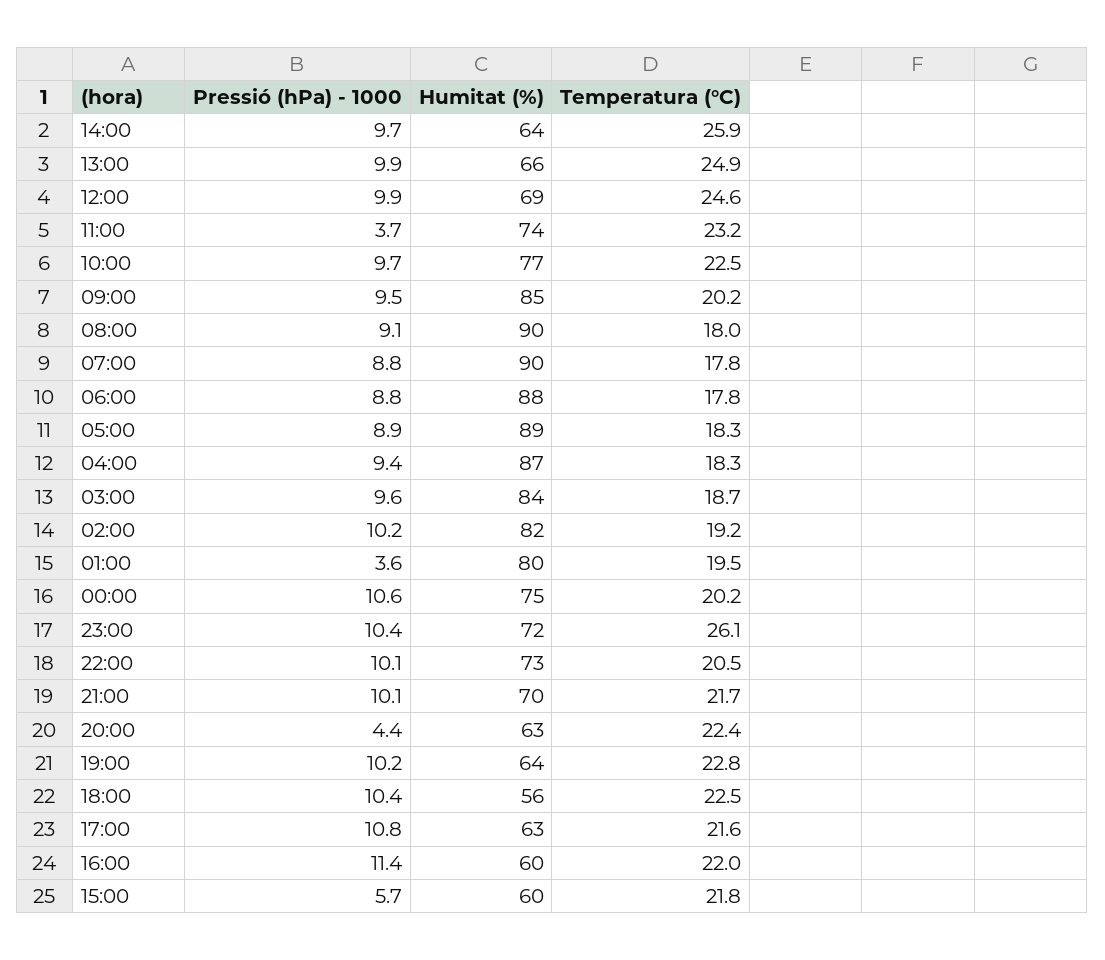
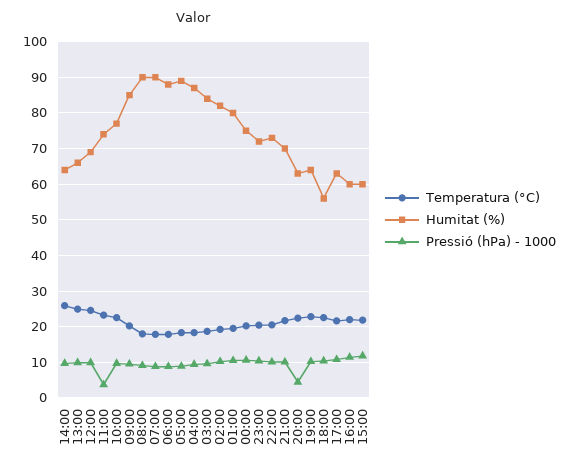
Pressió (hPa) - 1000, 01:00: 3.6 -> 10
Temperatura (°C), 23:00: 26.1 -> 20
Pressió (hPa) - 1000, 15:00: 5.7 -> 12

